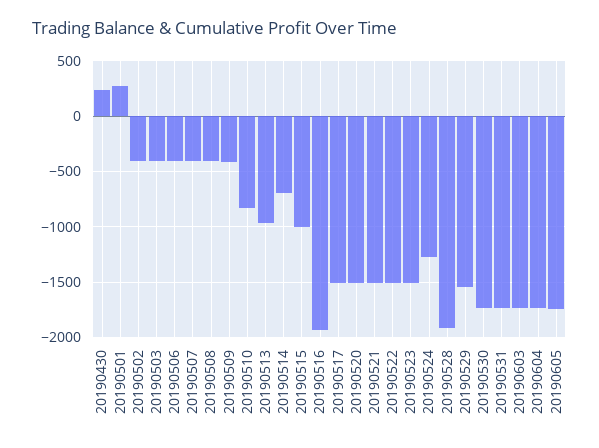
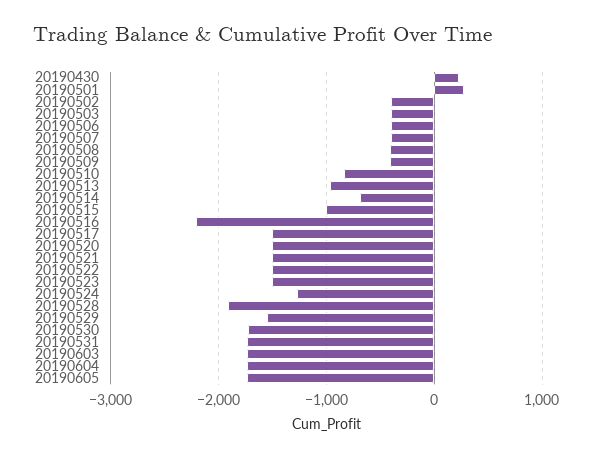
20190516: -1900 -> -2200

